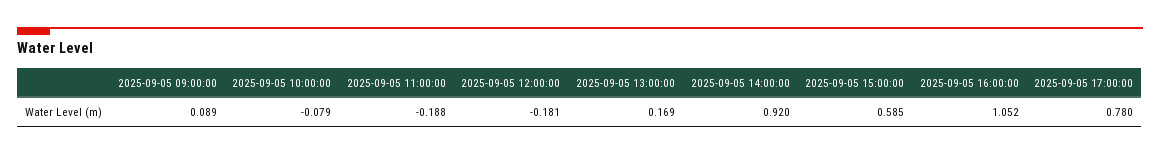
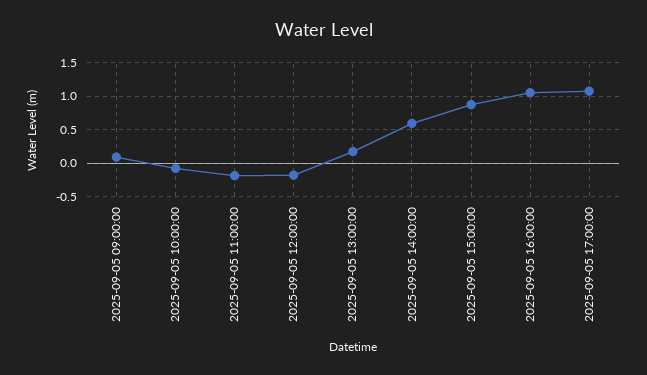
2025-09-05 14:00:00: 0.92 -> 0.6
2025-09-05 15:00:00: 0.585 -> 0.9
2025-09-05 17:00:00: 0.78 -> 1.1

